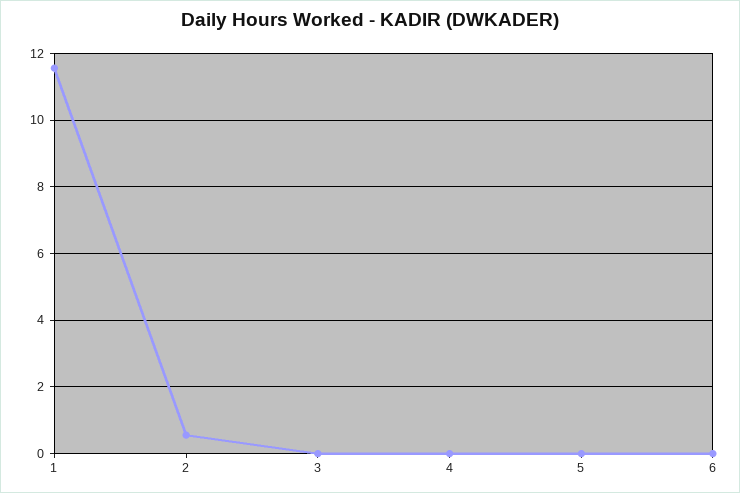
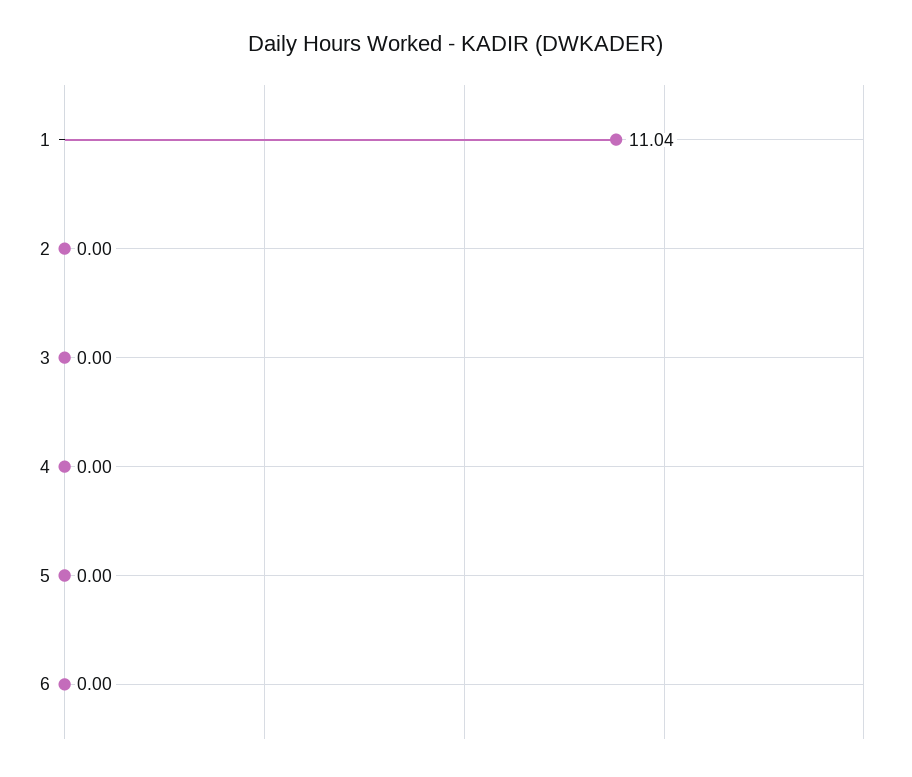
1: 11.6 -> 11.04
2: 0.6 -> 0

